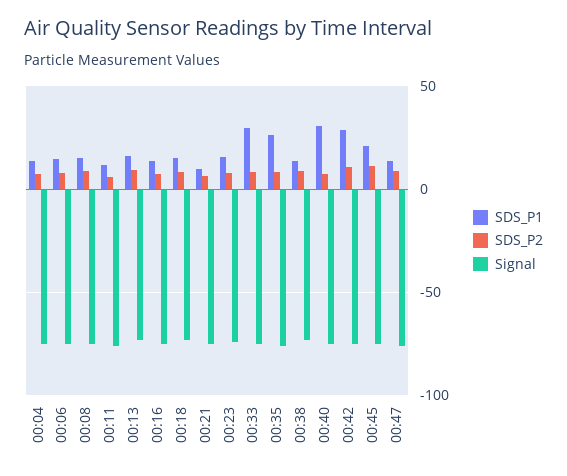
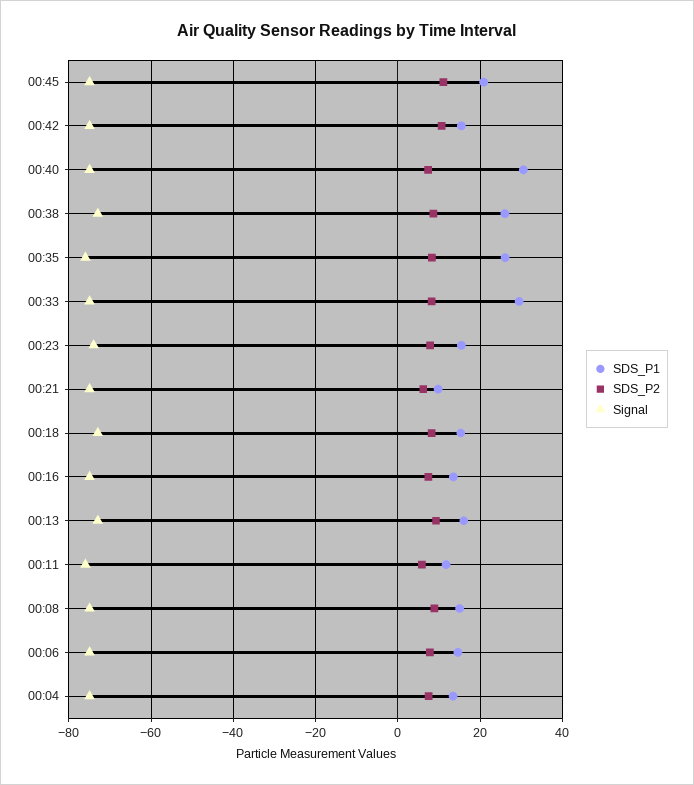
SDS_P1, 00:38: 15 -> 26
SDS_P1, 00:42: 30 -> 16
SDS_P1, 00:47: 15 -> none
SDS_P2, 00:47: 10 -> none
Signal, 00:47: -75 -> none

